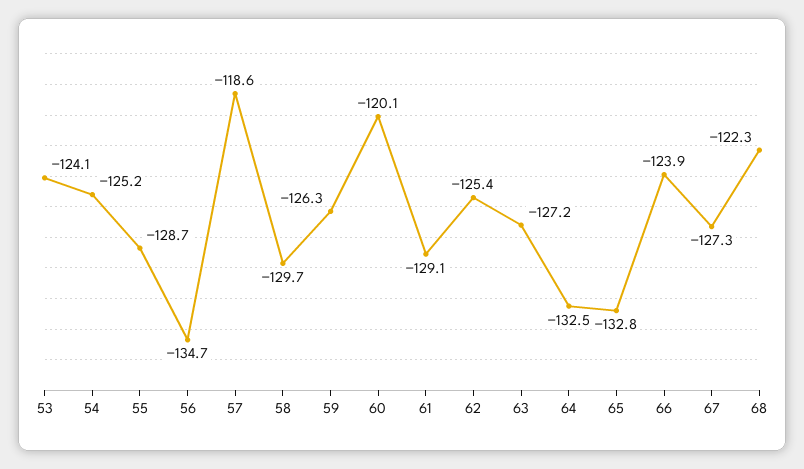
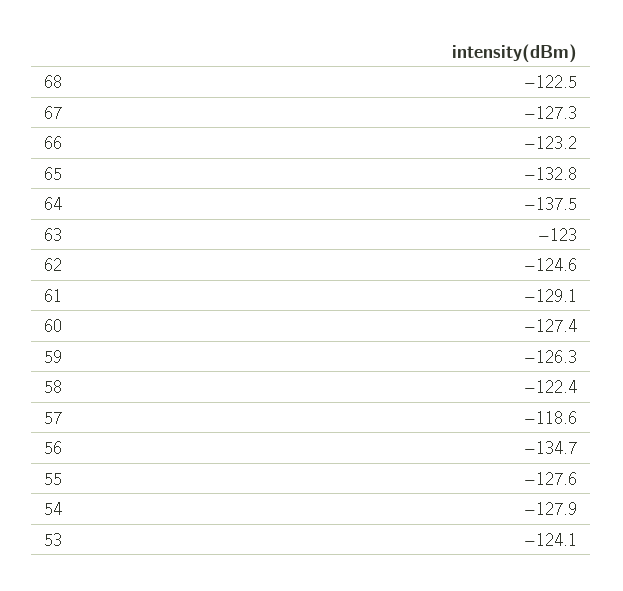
54: -125.2 -> -127.9
55: -128.7 -> -127.6
58: -129.7 -> -122.4
60: -120.1 -> -127.4
62: -125.4 -> -124.6
63: -127.2 -> -123
64: -132.5 -> -137.5
66: -123.9 -> -123.2
68: -122.3 -> -122.5

